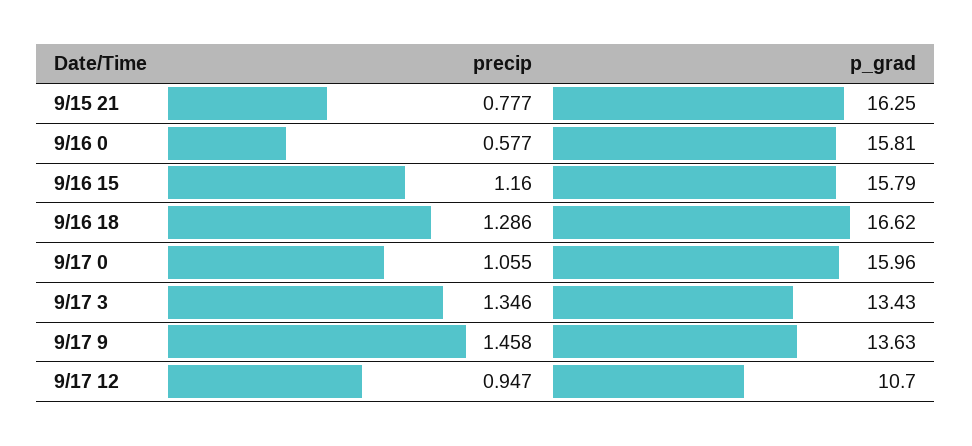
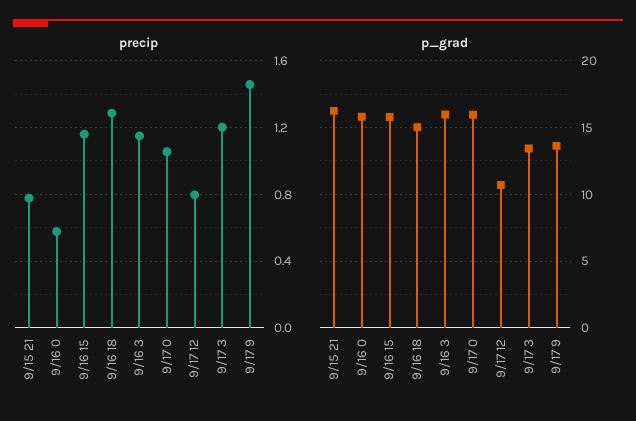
p_grad, 9/16 18: 16.62 -> 15
precip, 9/17 3: 1.346 -> 1.2
precip, 9/17 12: 0.947 -> 0.8
precip, 9/16 3: none -> 1.15
p_grad, 9/16 3: none -> 16

